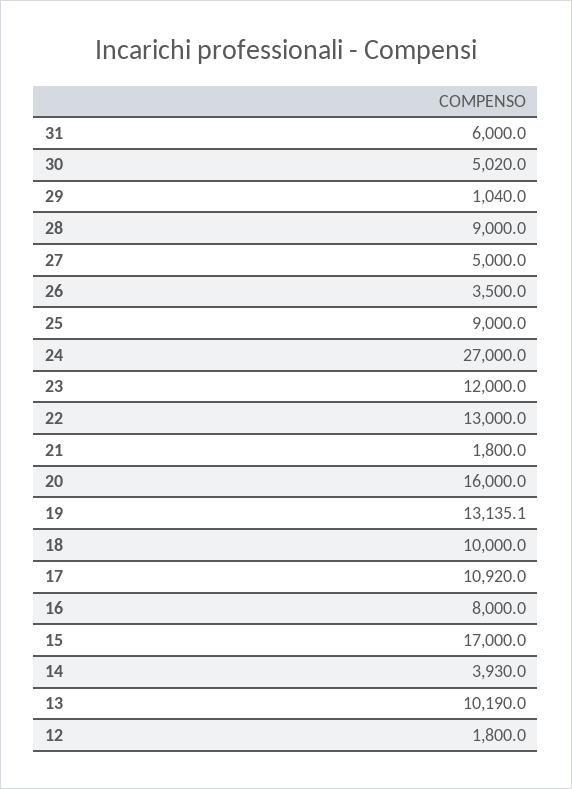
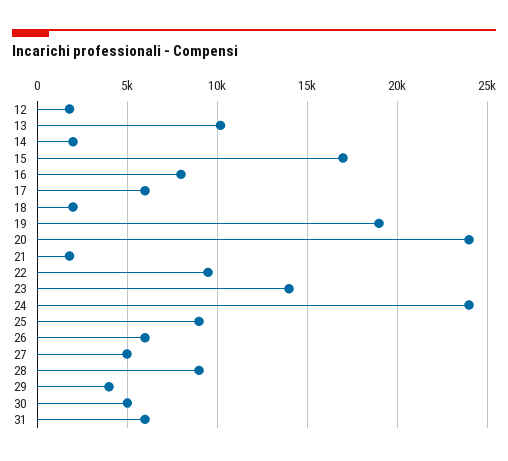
29: 1040 -> 4000
26: 3500 -> 6000
24: 27000 -> 24000
23: 12000 -> 14000
22: 13000 -> 9500
20: 16000 -> 24000
19: 13135.1 -> 19000
18: 10000 -> 2000
17: 10920 -> 6000
14: 3930 -> 2000

